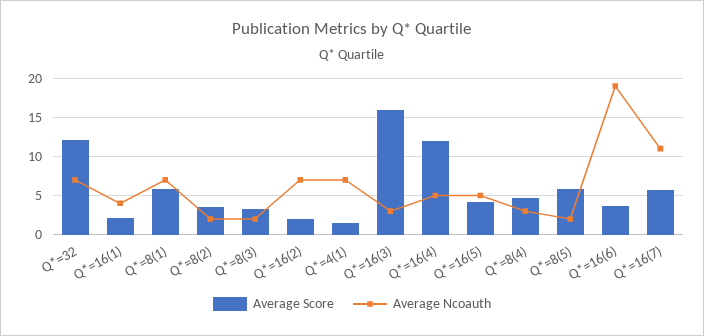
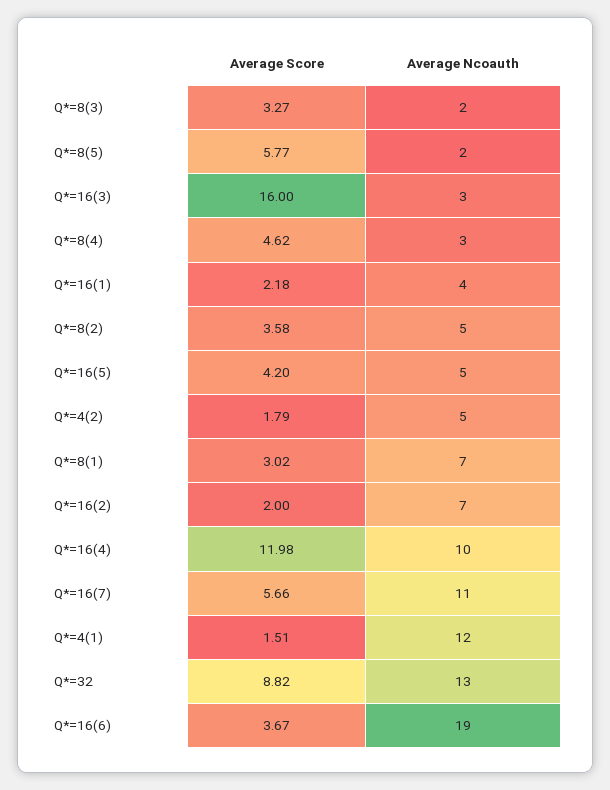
Average Score, Q*=32: 12 -> 8.82
Average Ncoauth, Q*=32: 7 -> 13
Average Score, Q*=8(1): 6 -> 3.02
Average Ncoauth, Q*=8(2): 2 -> 5
Average Ncoauth, Q*=4(1): 7 -> 12
Average Ncoauth, Q*=16(4): 5 -> 10
Average Score, Q*=4(2): none -> 1.79
Average Ncoauth, Q*=4(2): none -> 5

